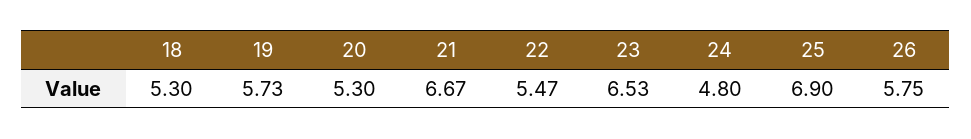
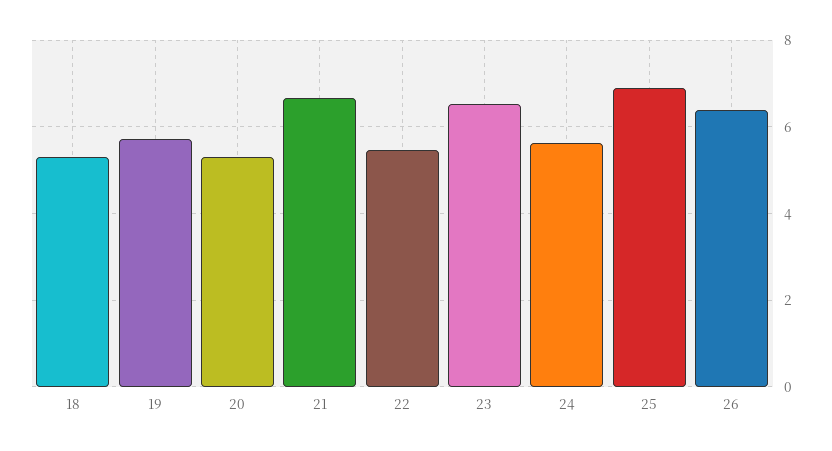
24: 4.8 -> 5.6
26: 5.75 -> 6.4

